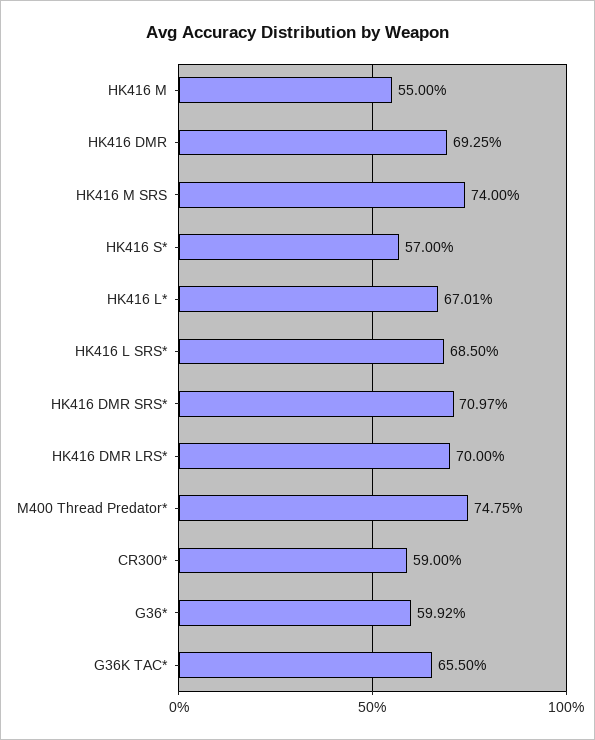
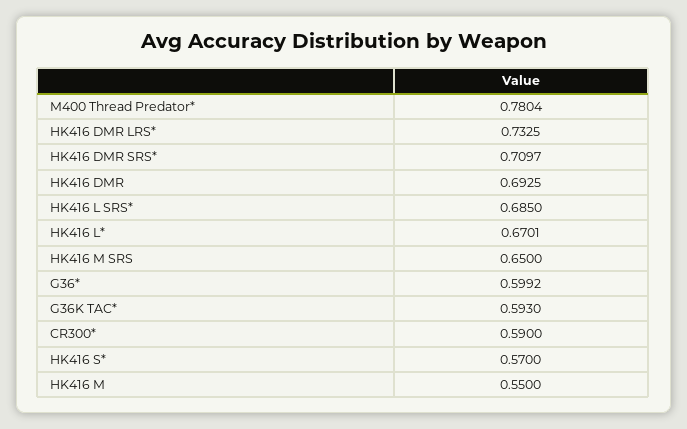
HK416 M SRS: 0.74 -> 0.65
HK416 DMR LRS*: 0.7 -> 0.7325
M400 Thread Predator*: 0.7475 -> 0.7804
G36K TAC*: 0.655 -> 0.593

